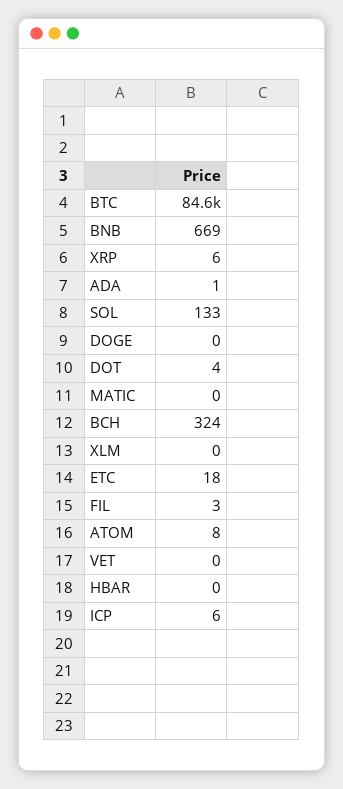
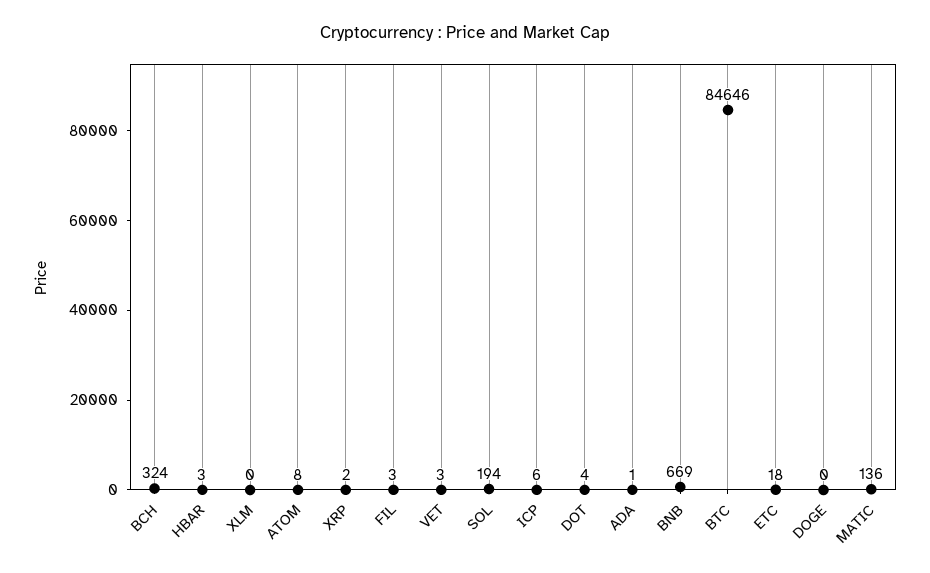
XRP: 6 -> 2
SOL: 133 -> 194
MATIC: 0 -> 136
VET: 0 -> 3
HBAR: 0 -> 3

